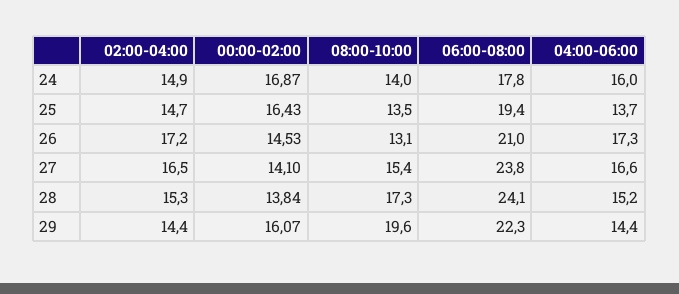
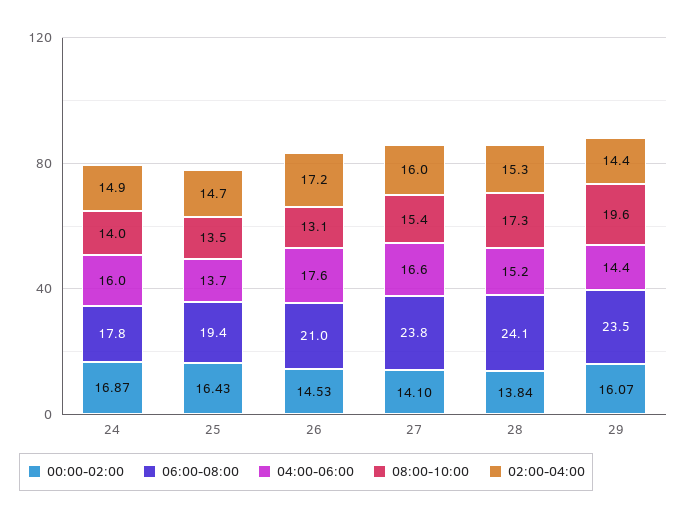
04:00-06:00, 26: 17.3 -> 17.6
02:00-04:00, 27: 16.5 -> 16
06:00-08:00, 29: 22.3 -> 23.5

